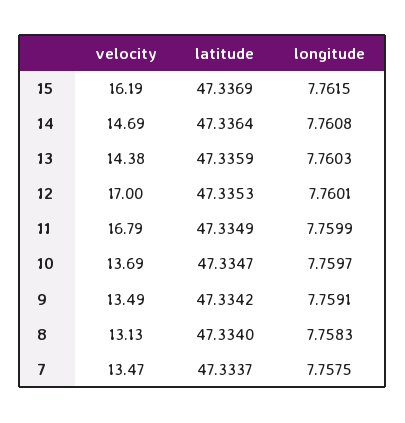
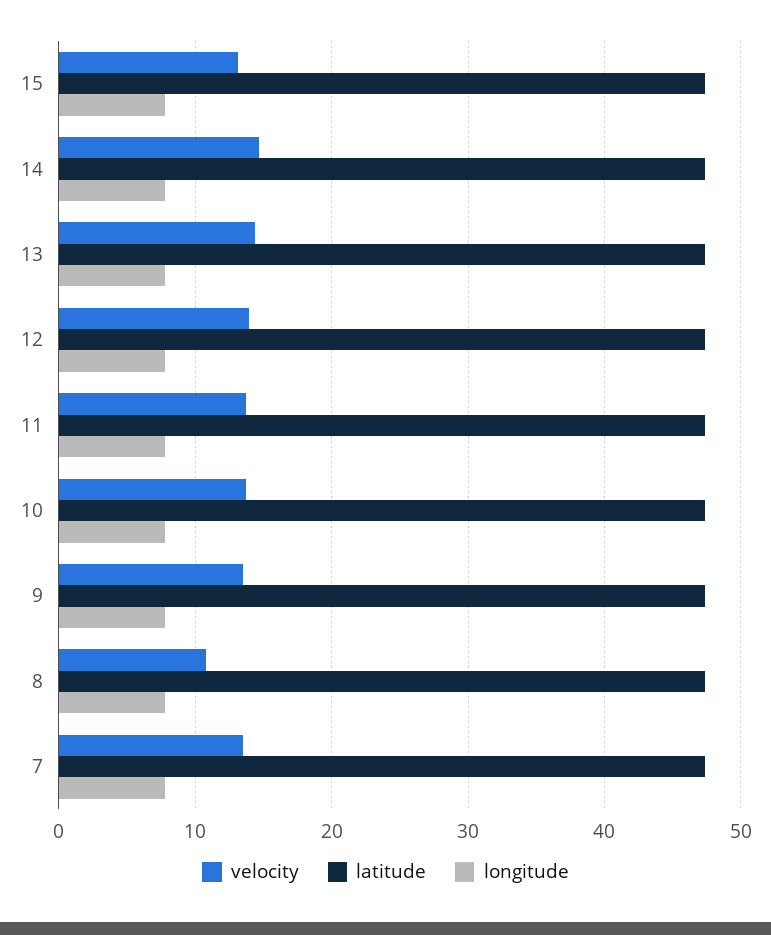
velocity, 15: 16.19 -> 13
velocity, 12: 17 -> 14
velocity, 11: 16.79 -> 14
velocity, 8: 13.13 -> 11

